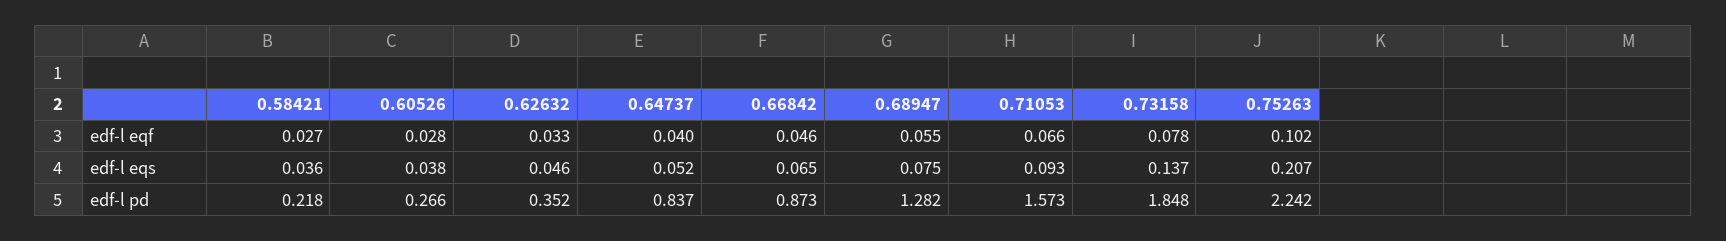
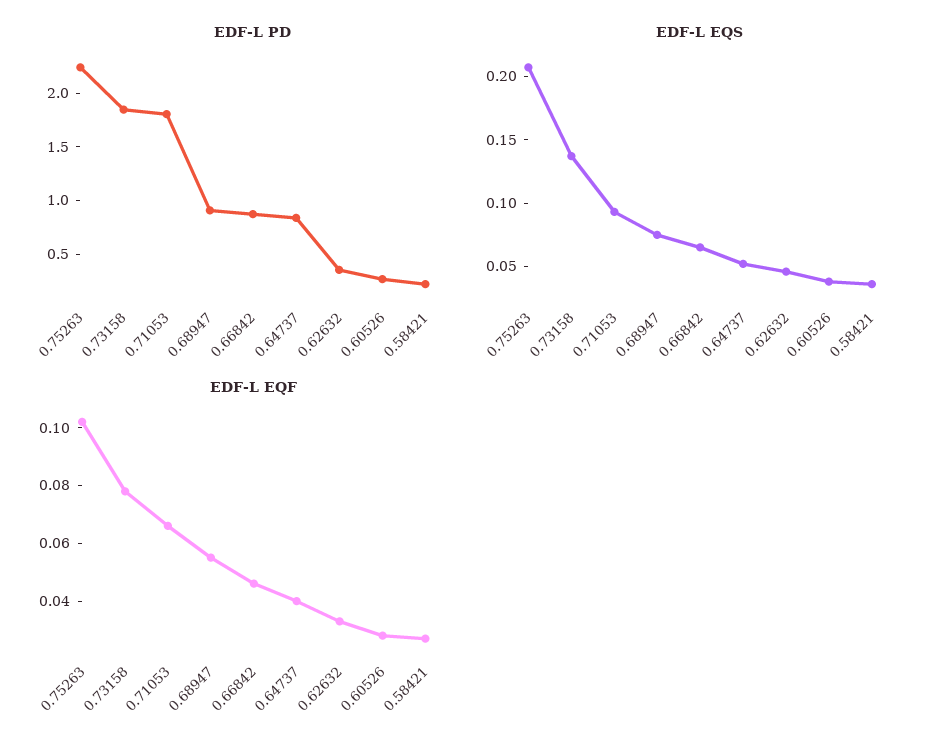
edf-l pd, 0.68947: 1.282 -> 0.9
edf-l pd, 0.71053: 1.573 -> 1.8

